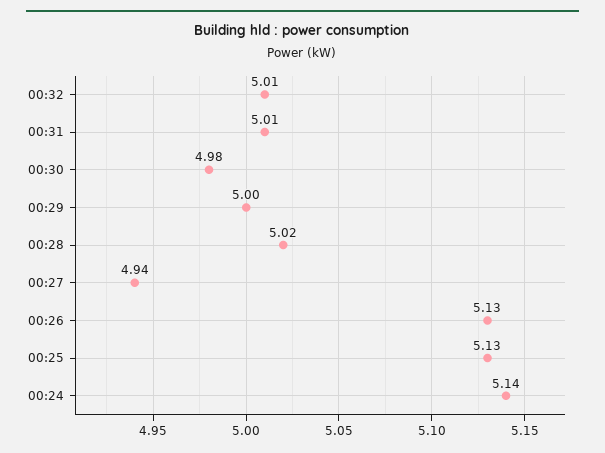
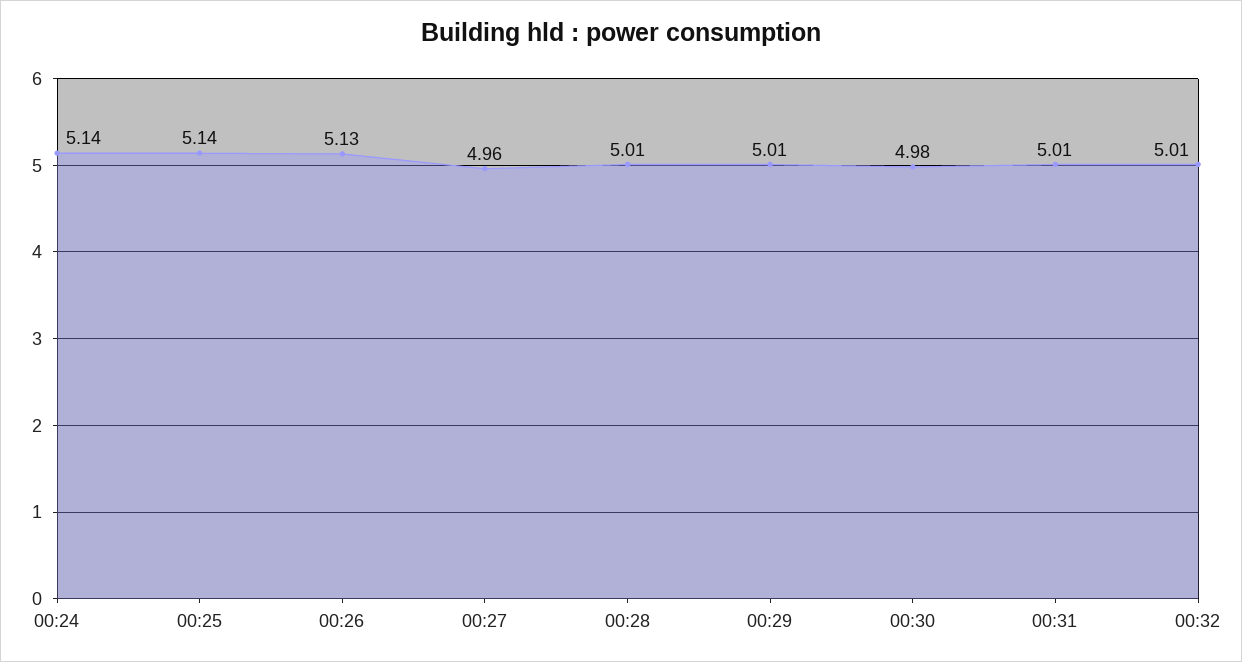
00:29: 5 -> 5.01
00:28: 5.02 -> 5.01
00:27: 4.94 -> 4.96
00:25: 5.13 -> 5.14

